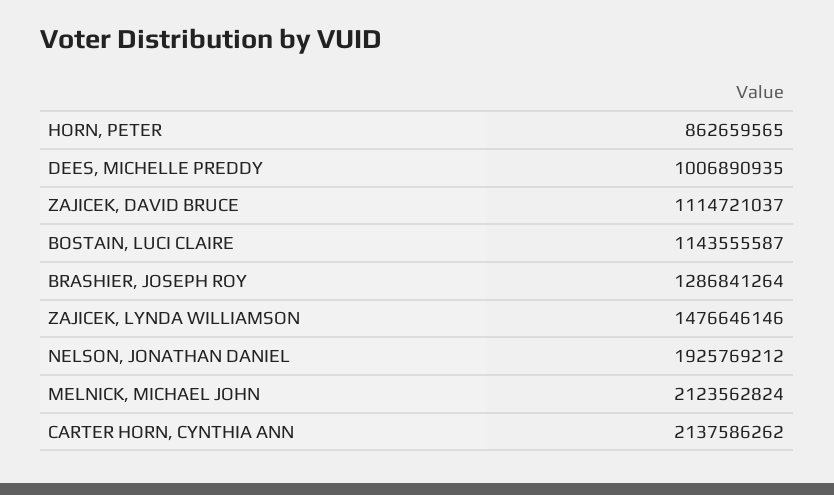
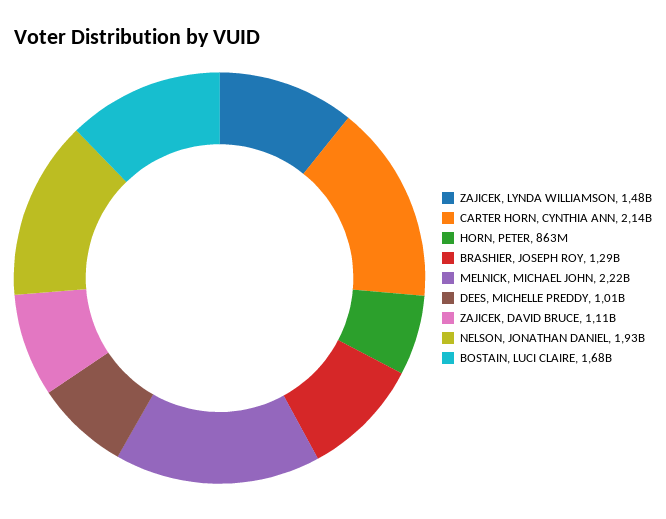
BOSTAIN, LUCI CLAIRE: 1143555587 -> 1680000000
MELNICK, MICHAEL JOHN: 2123562824 -> 2220000000

